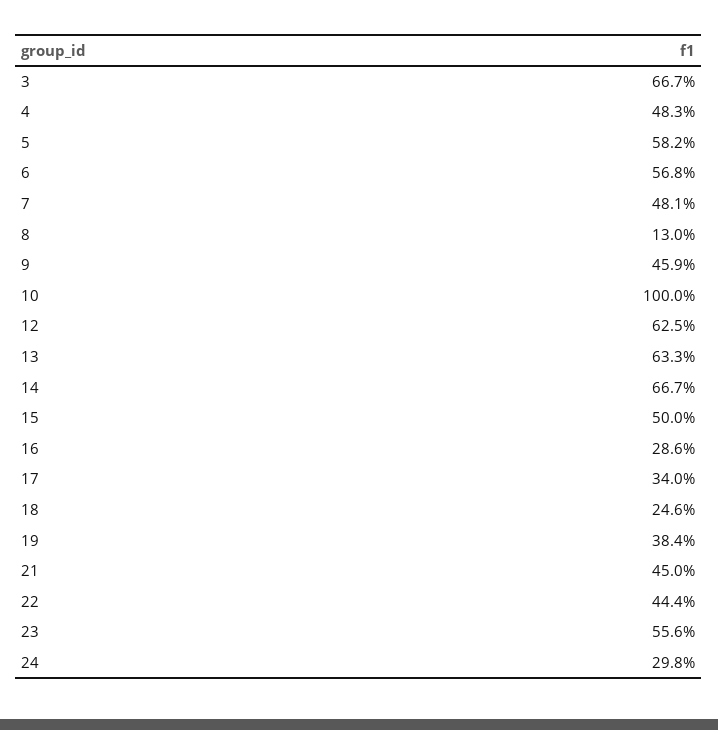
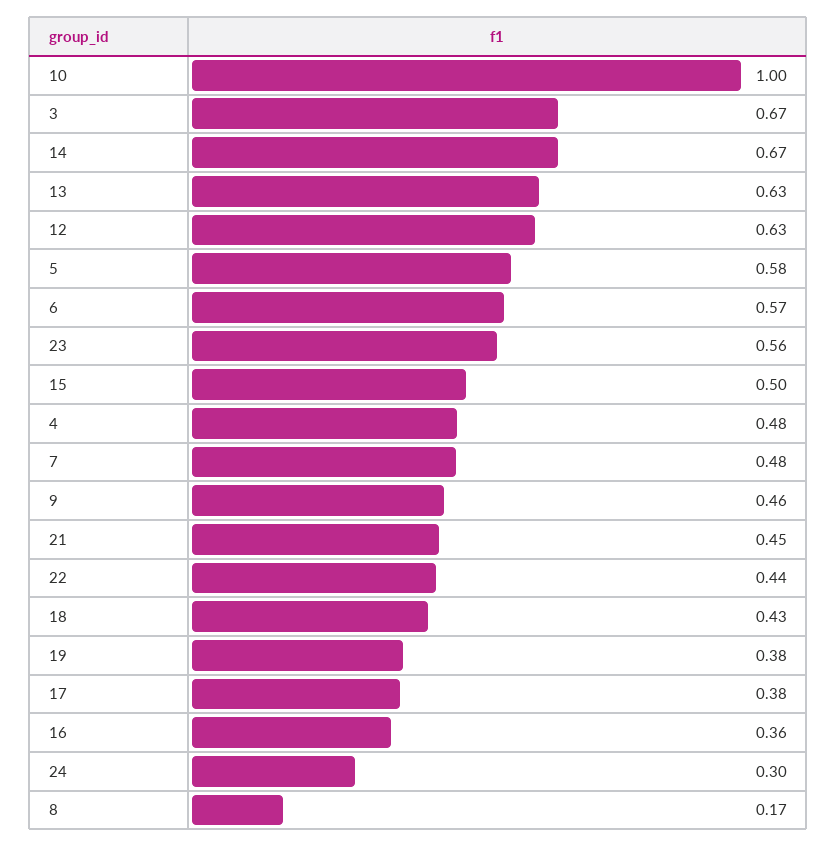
8: 0.13 -> 0.17
16: 0.286 -> 0.36
17: 0.34 -> 0.38
18: 0.246 -> 0.43

